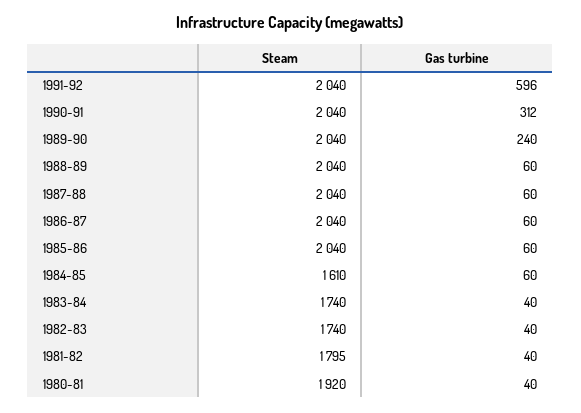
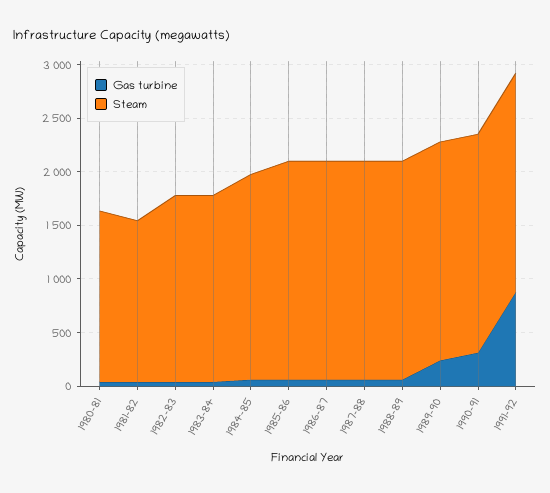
Gas turbine, 1991-92: 596 -> 900
Steam, 1984-85: 1610 -> 1900
Steam, 1981-82: 1795 -> 1500
Steam, 1980-81: 1920 -> 1600

